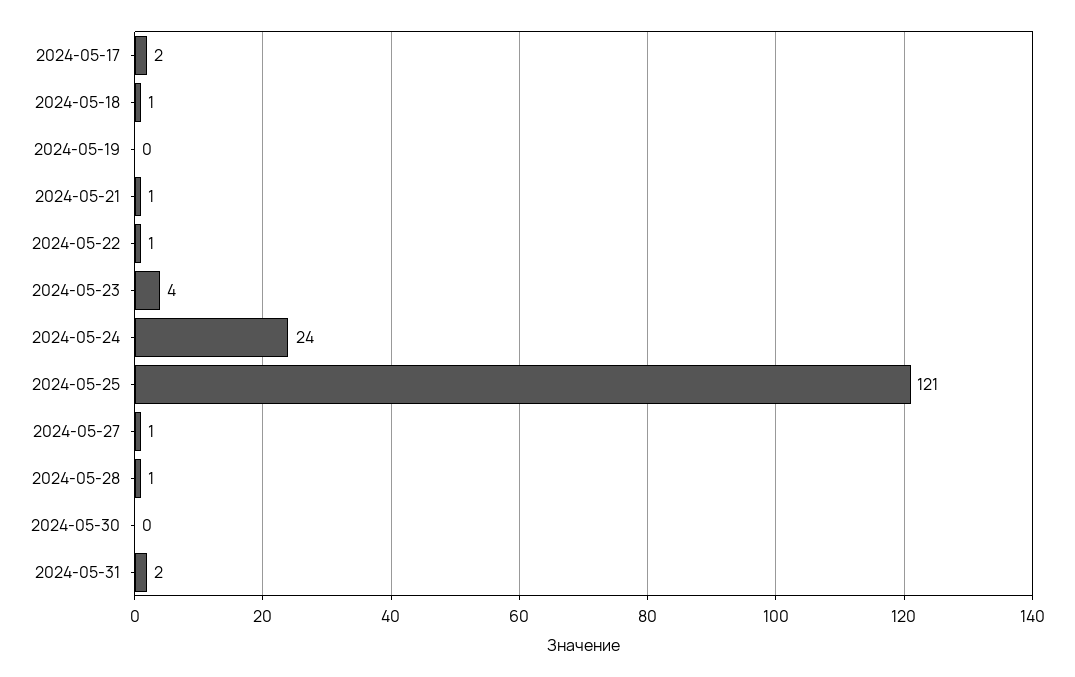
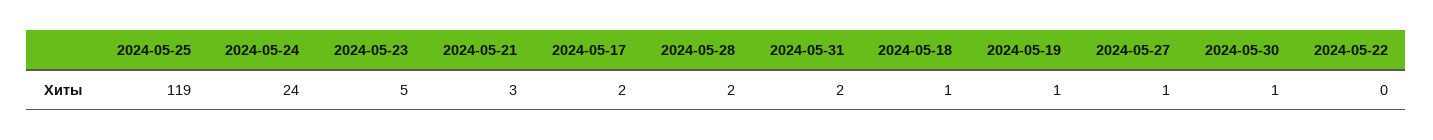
2024-05-19: 0 -> 1
2024-05-21: 1 -> 3
2024-05-22: 1 -> 0
2024-05-23: 4 -> 5
2024-05-25: 121 -> 119
2024-05-28: 1 -> 2
2024-05-30: 0 -> 1

